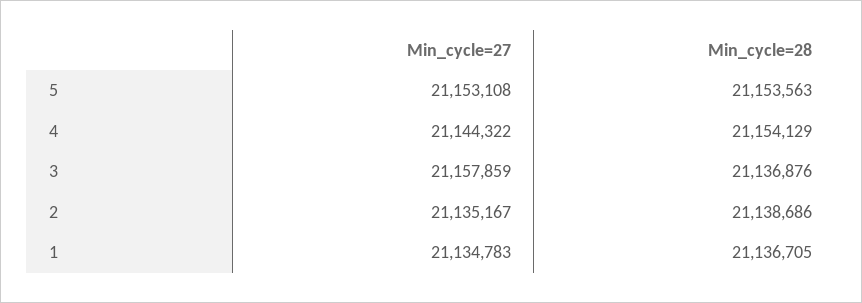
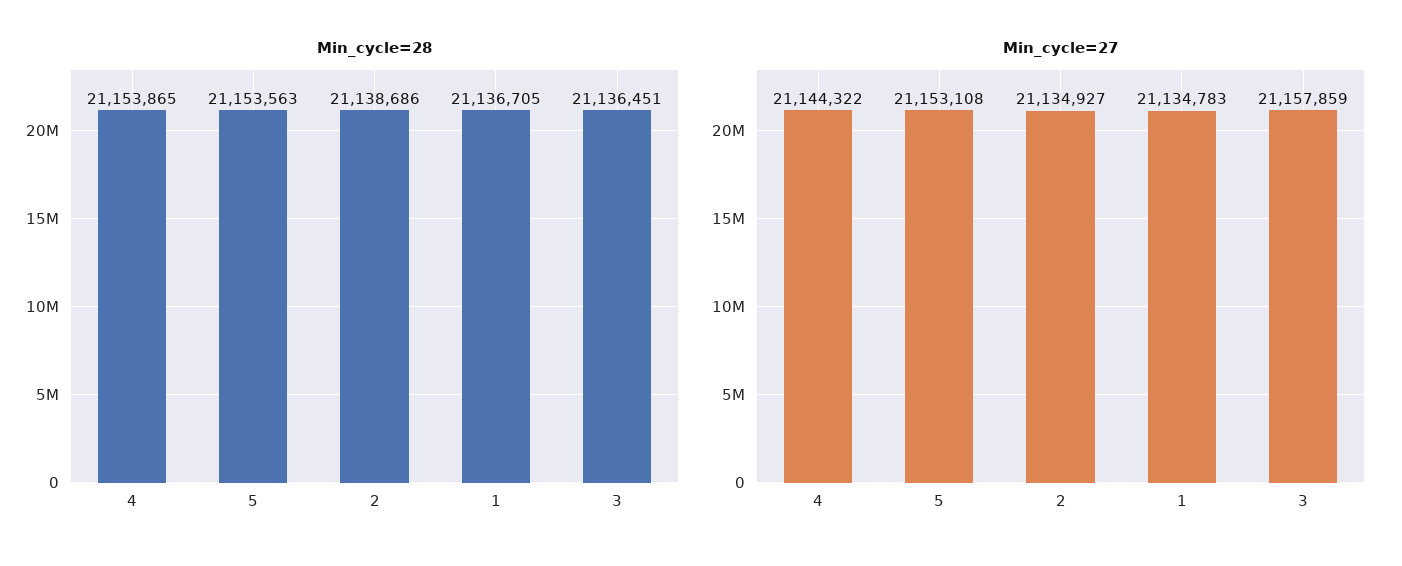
Min_cycle=28, 4: 21154129 -> 21153865
Min_cycle=28, 3: 21136876 -> 21136451
Min_cycle=27, 2: 21135167 -> 21134927

